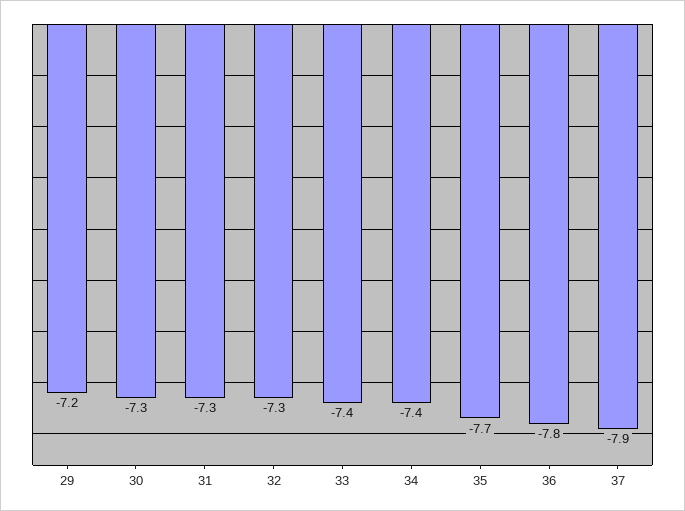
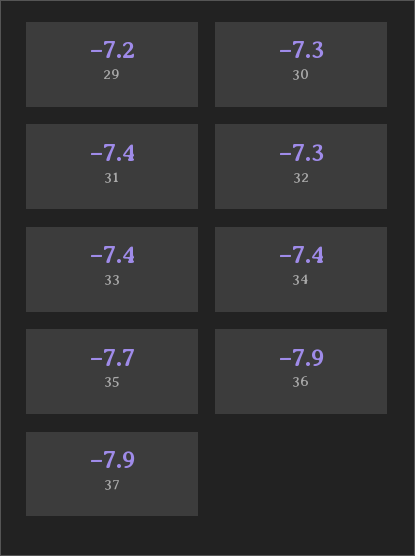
31: -7.3 -> -7.4
36: -7.8 -> -7.9

